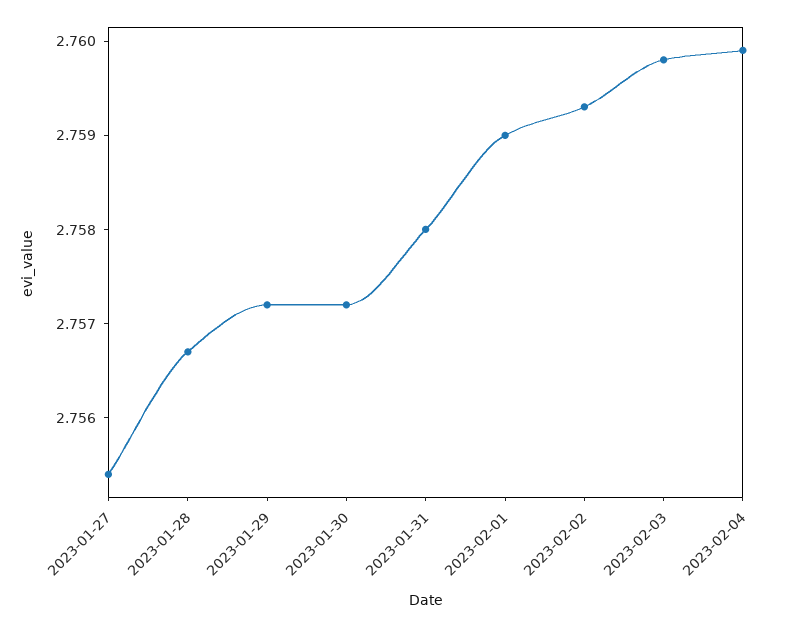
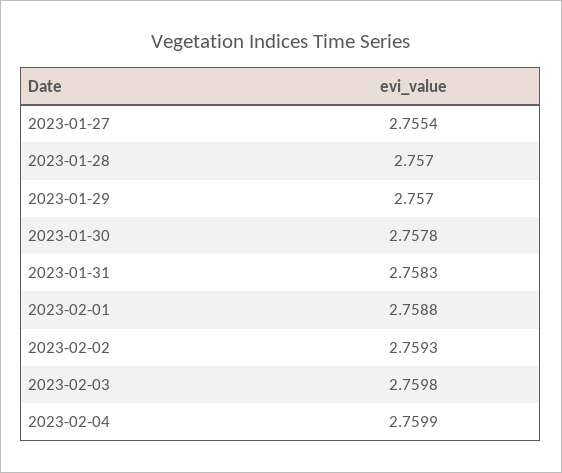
2023-01-28: 2.7567 -> 2.757
2023-01-29: 2.7572 -> 2.757
2023-01-30: 2.7572 -> 2.7578
2023-01-31: 2.758 -> 2.7583
2023-02-01: 2.759 -> 2.7588

